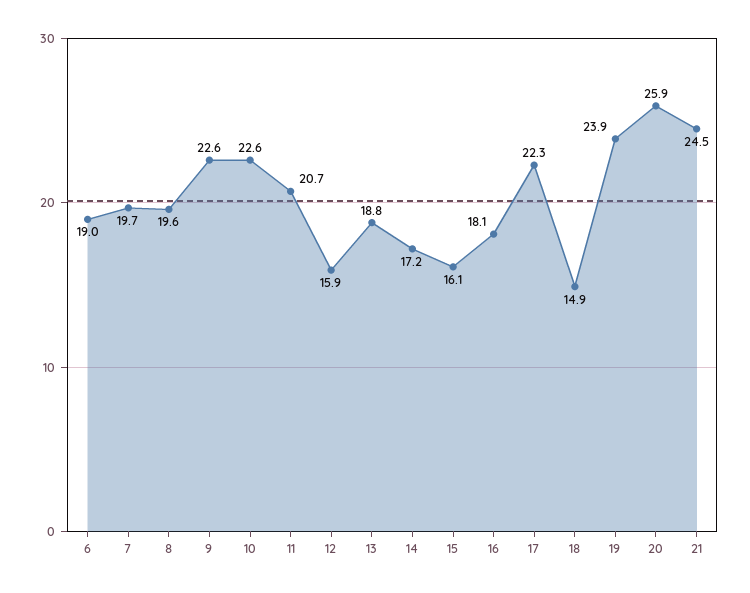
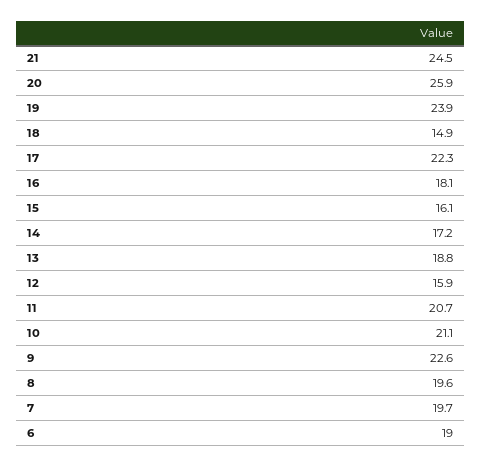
10: 22.6 -> 21.1

